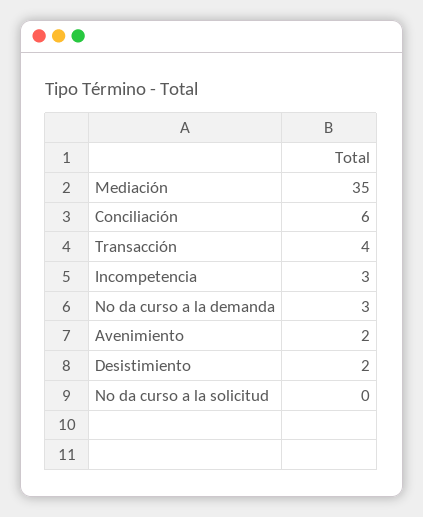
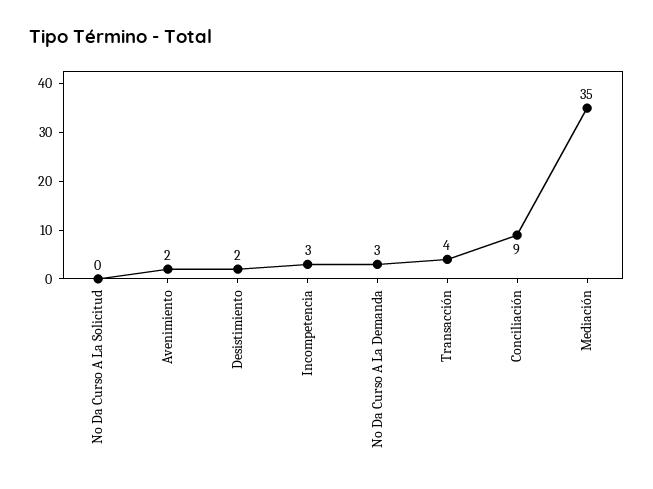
Conciliación: 6 -> 9

